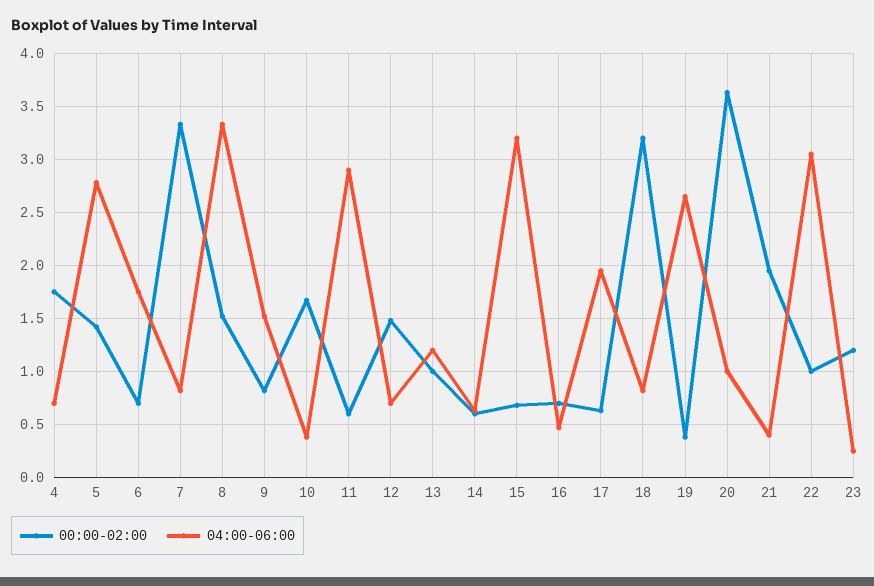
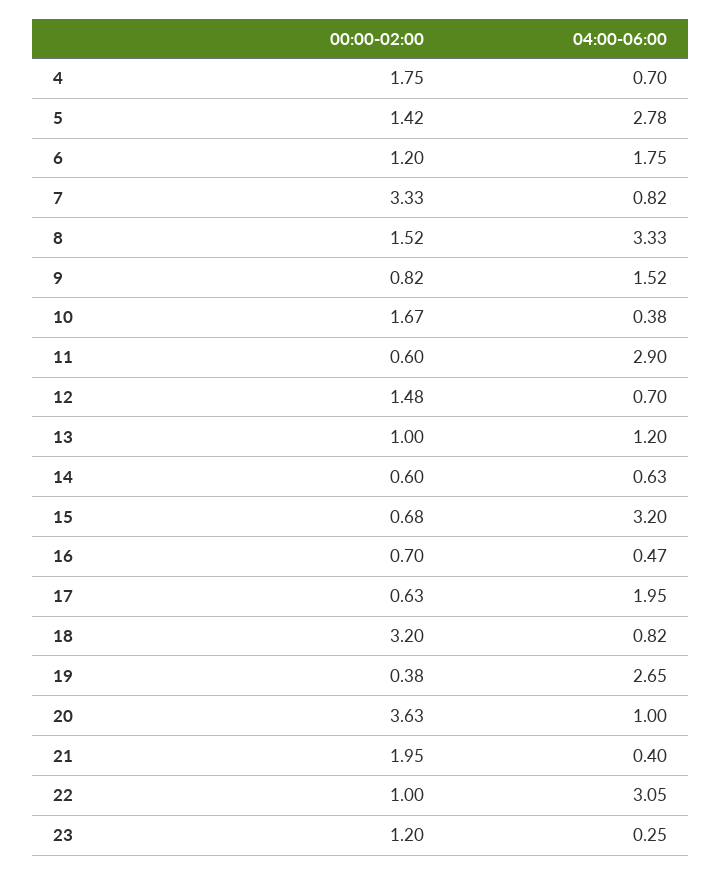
00:00-02:00, 6: 0.7 -> 1.2

